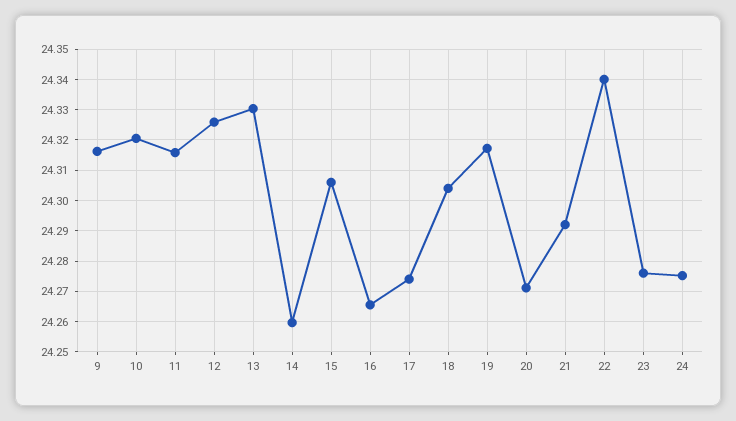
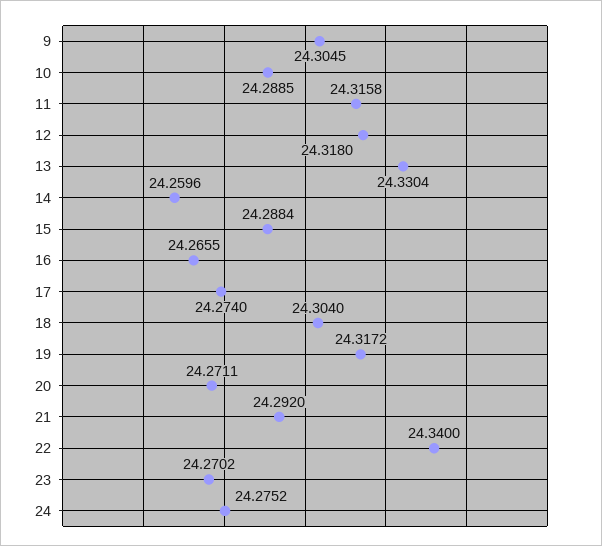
9: 24.316 -> 24.3045
10: 24.32 -> 24.2885
12: 24.326 -> 24.318
15: 24.306 -> 24.2884
23: 24.276 -> 24.2702

